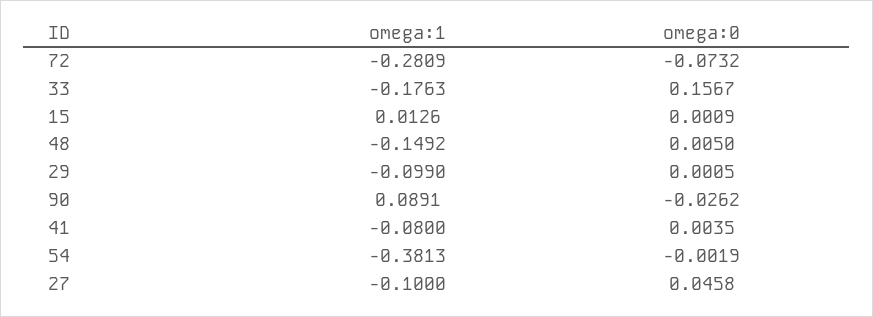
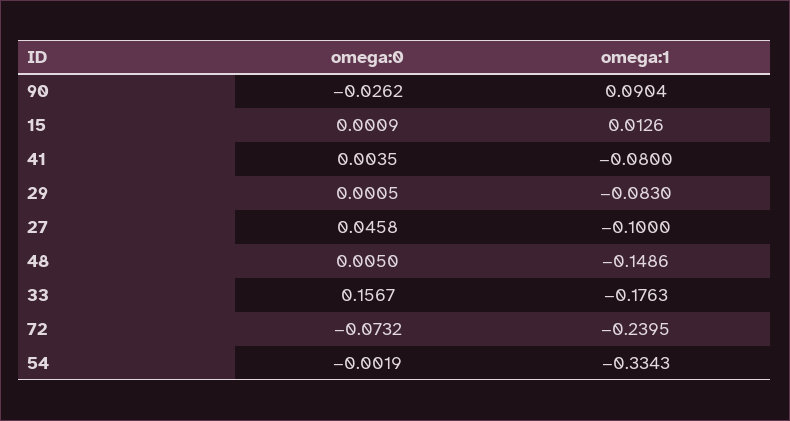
omega:1, 72: -0.2809 -> -0.2395
omega:1, 48: -0.1492 -> -0.1486
omega:1, 29: -0.099 -> -0.083
omega:1, 90: 0.0891 -> 0.0904
omega:1, 54: -0.3813 -> -0.3343

